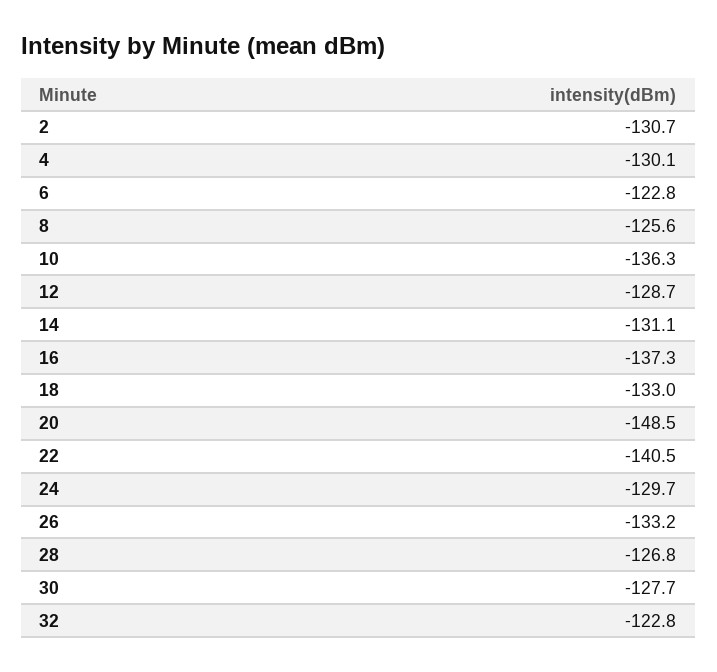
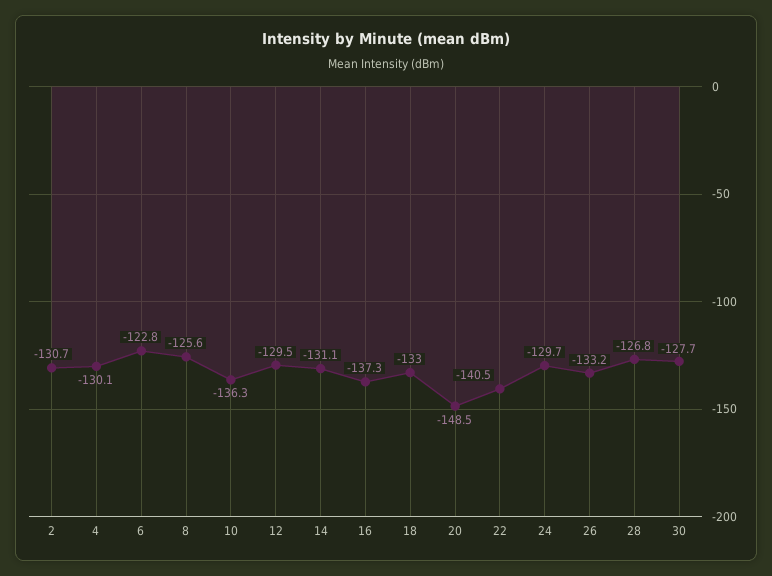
12: -128.7 -> -129.5
32: -122.8 -> none

